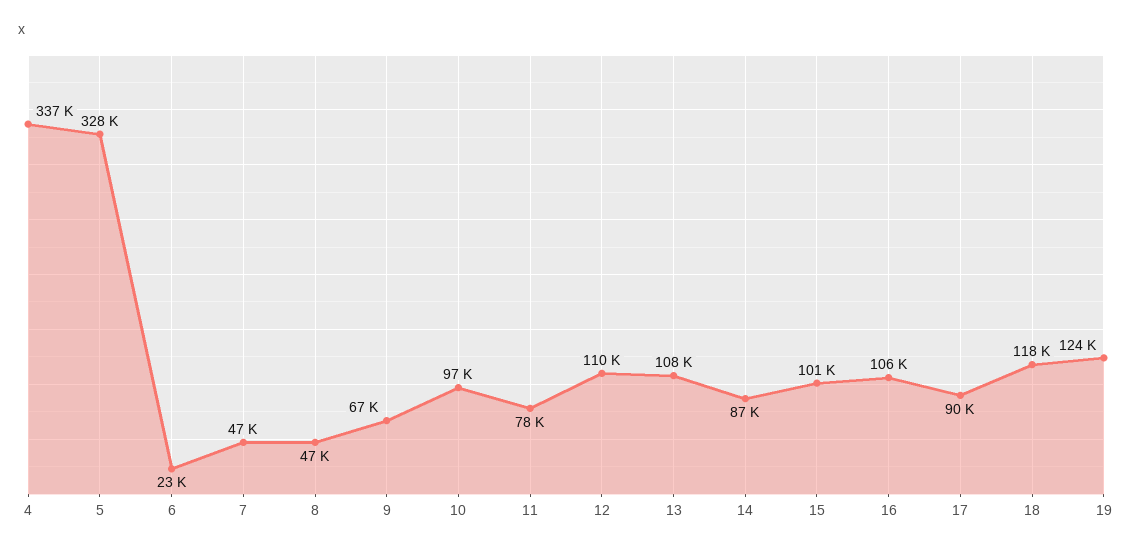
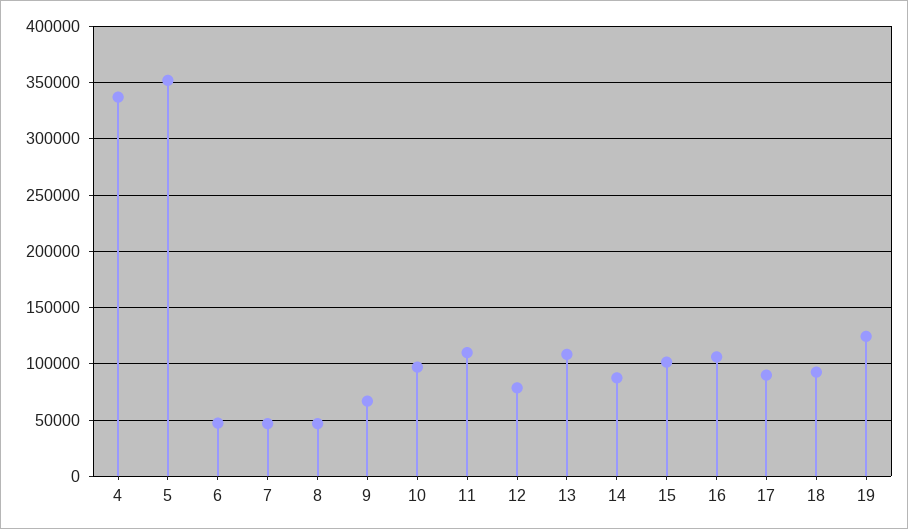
5: 328000 -> 350000
6: 23000 -> 50000
11: 78000 -> 110000
12: 110000 -> 80000
18: 118000 -> 90000

